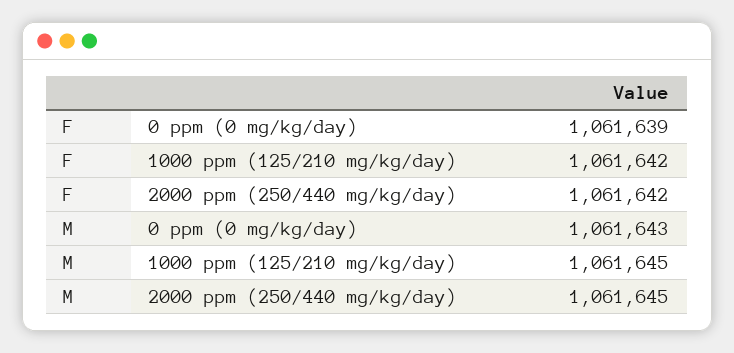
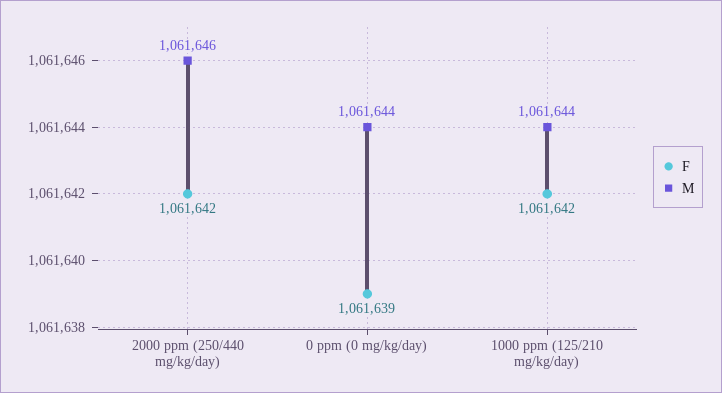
M, 0 ppm (0 mg/kg/day): 1061643 -> 1061644
M, 1000 ppm (125/210 mg/kg/day): 1061645 -> 1061644
M, 2000 ppm (250/440 mg/kg/day): 1061645 -> 1061646

